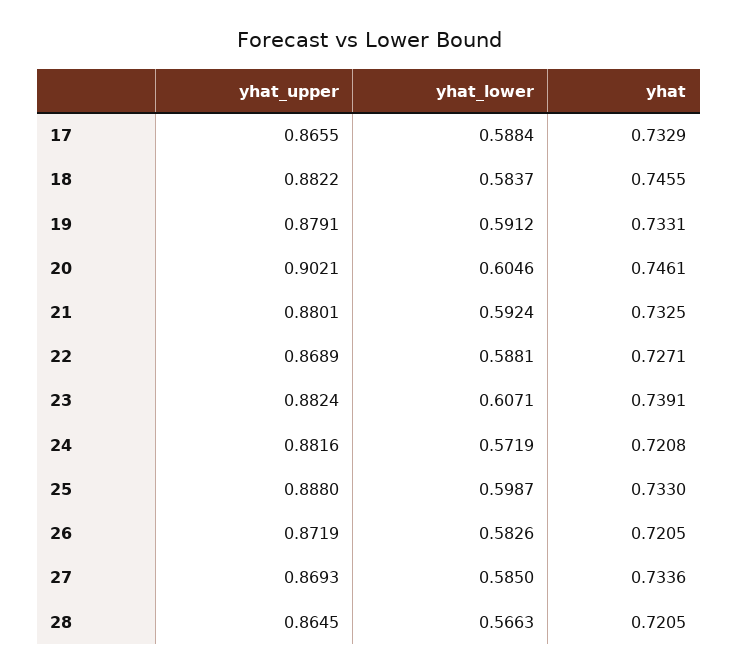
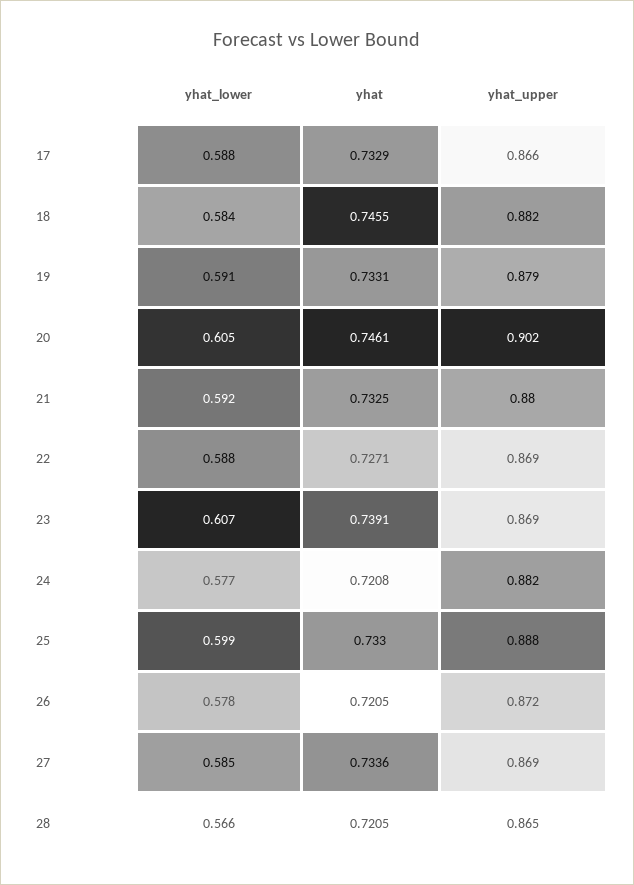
yhat_upper, 23: 0.8824 -> 0.869
yhat_lower, 24: 0.5719 -> 0.577
yhat_lower, 26: 0.5826 -> 0.578

